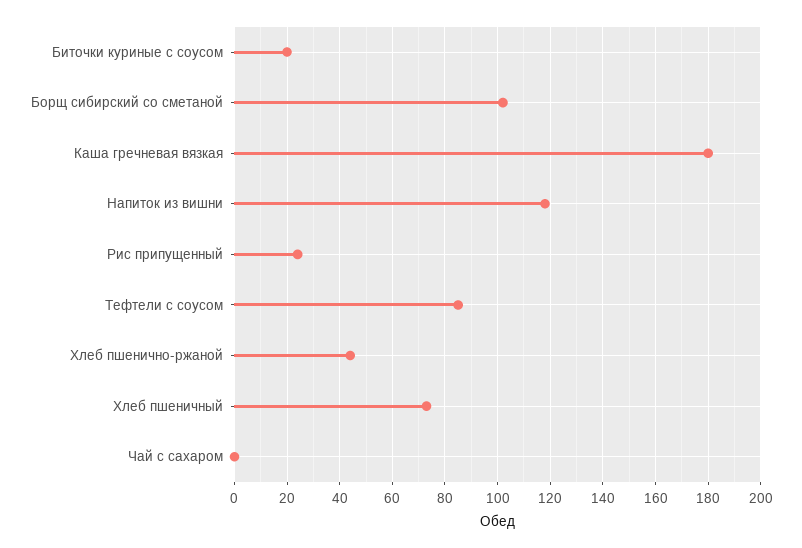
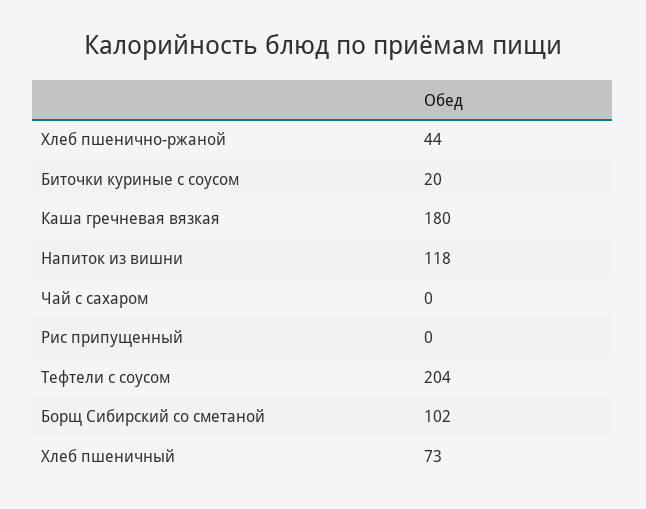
Рис припущенный: 25 -> 0
Тефтели с соусом: 85 -> 204

